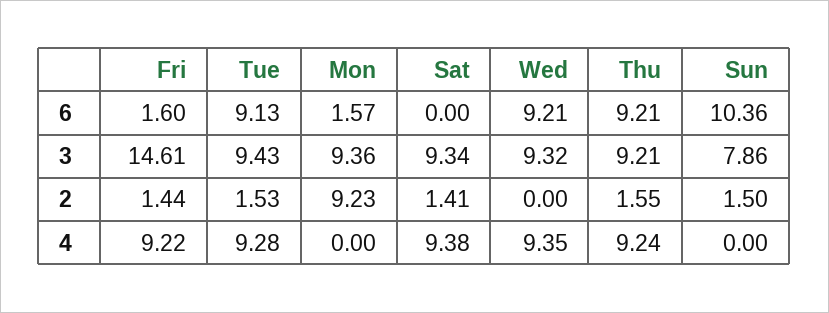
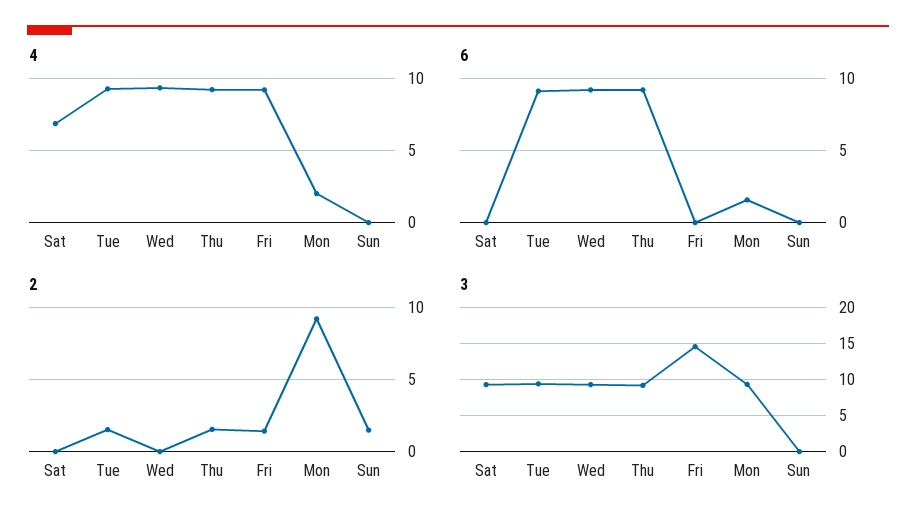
6, Fri: 1.6 -> 0
6, Sun: 10.36 -> 0
3, Sun: 7.86 -> 0
2, Sat: 1.41 -> 0
4, Mon: 0 -> 2
4, Sat: 9.38 -> 7

